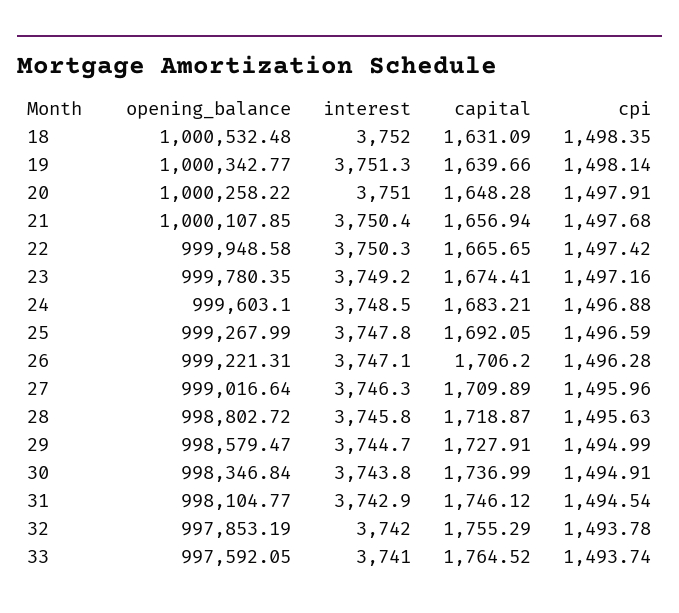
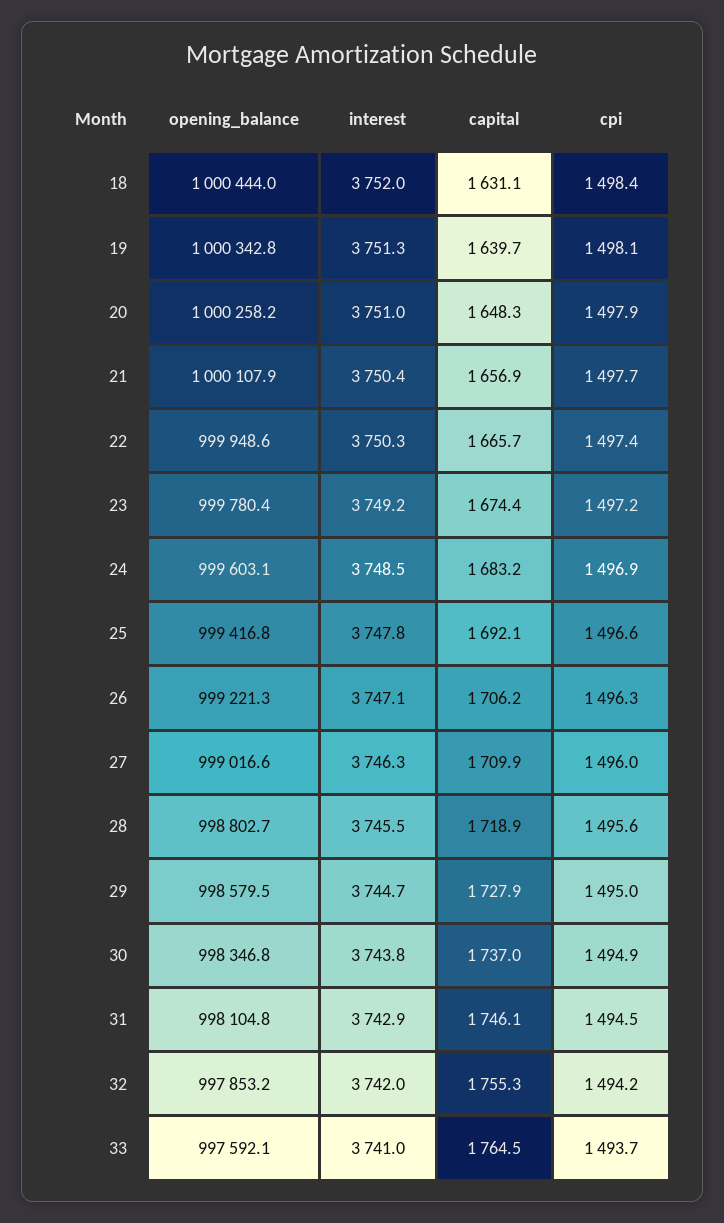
opening_balance, 18: 1000532.48 -> 1000444
opening_balance, 25: 999267.99 -> 999416.8
interest, 28: 3745.8 -> 3745.5
cpi, 32: 1493.78 -> 1494.2

